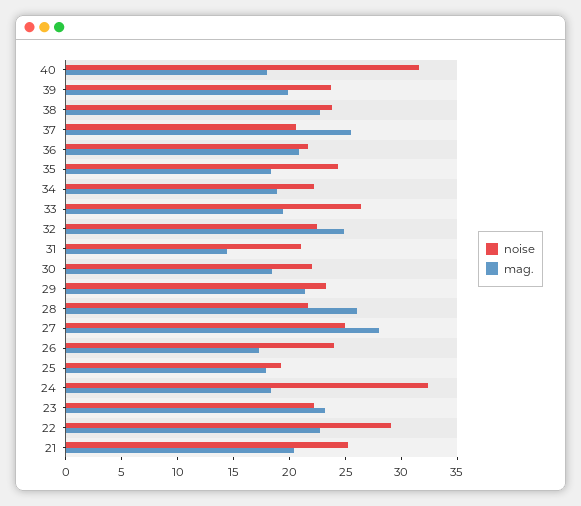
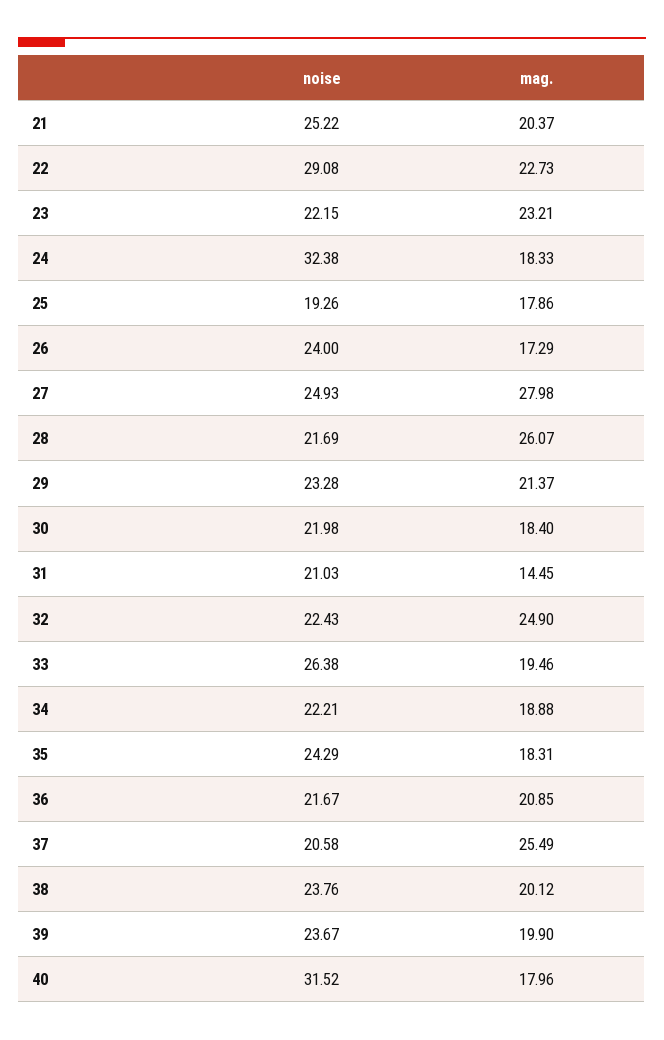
mag., 38: 23 -> 20.12

